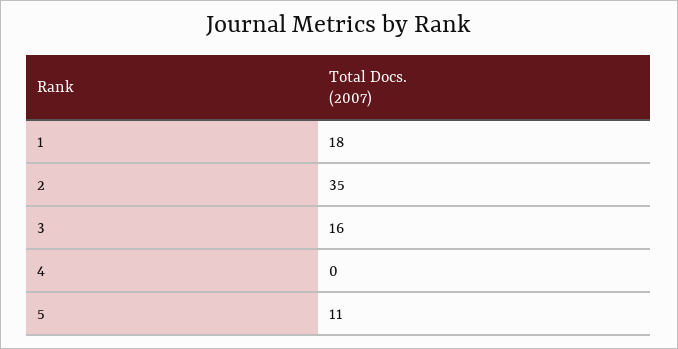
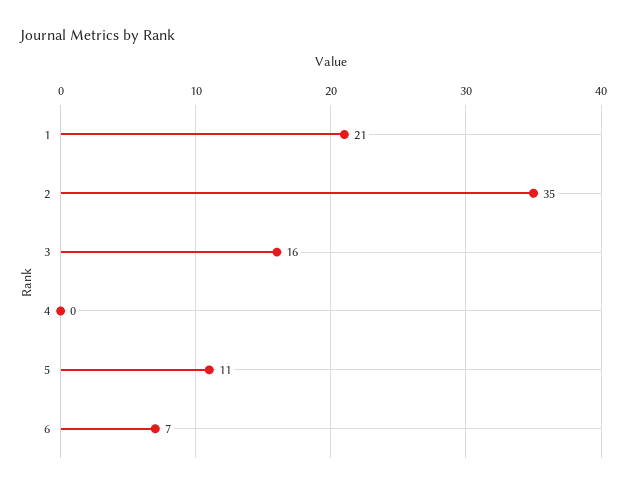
1: 18 -> 21
6: none -> 7

